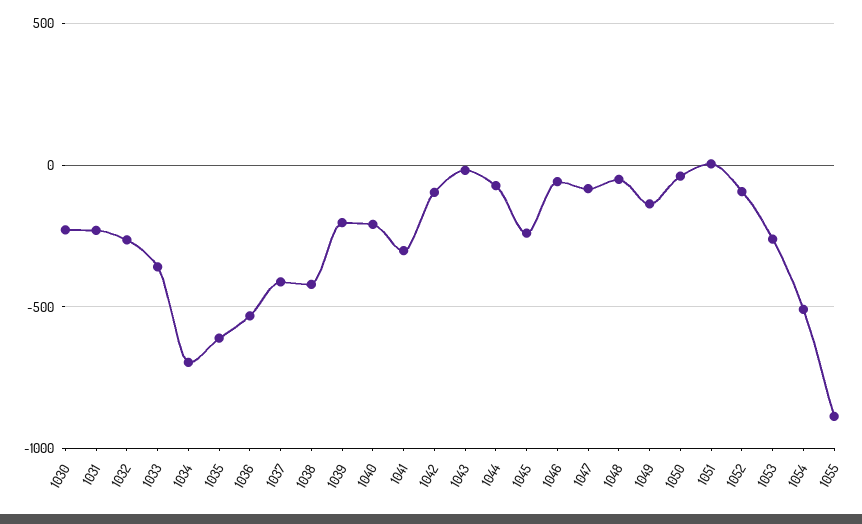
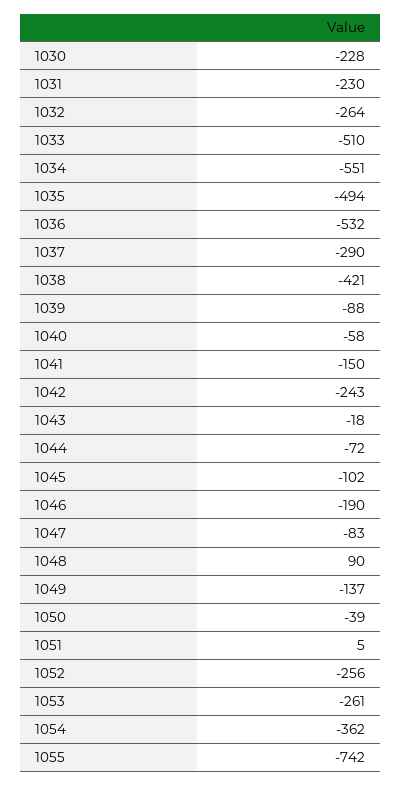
1033: -350 -> -510
1034: -700 -> -551
1035: -600 -> -494
1037: -400 -> -290
1039: -200 -> -88
1040: -200 -> -58
1041: -300 -> -150
1042: -100 -> -243
1045: -250 -> -102
1046: -50 -> -190
1048: -50 -> 90
1052: -100 -> -256
1054: -500 -> -362
1055: -900 -> -742

